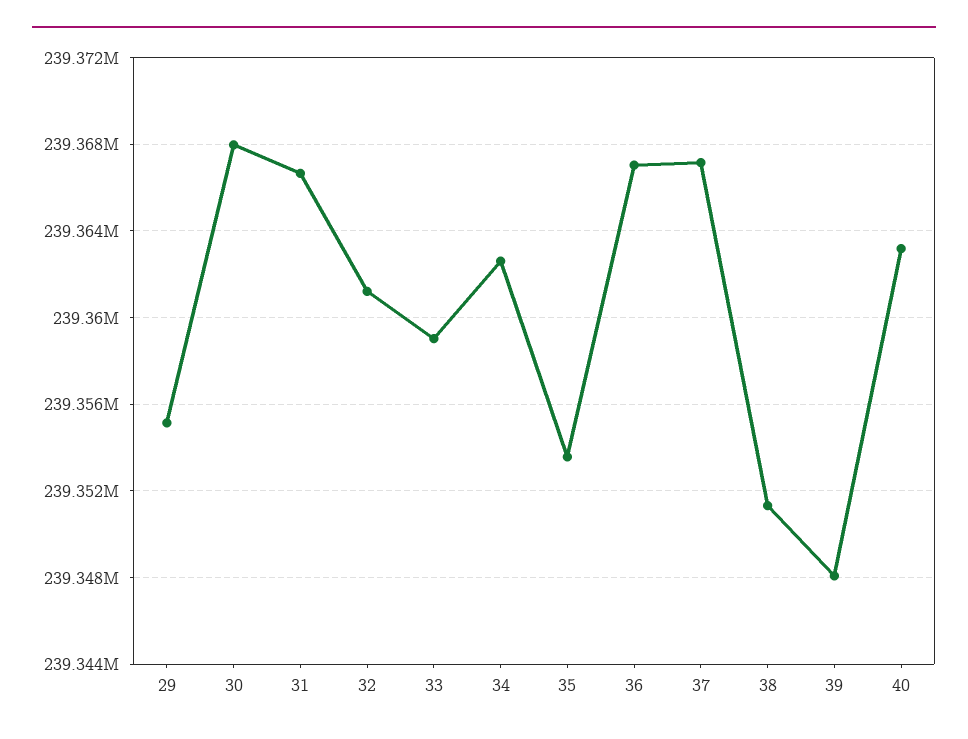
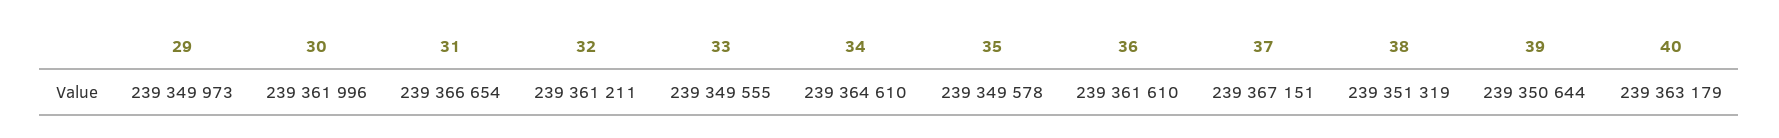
29: 239355000 -> 239349973
30: 239368000 -> 239361996
33: 239359000 -> 239349555
34: 239362500 -> 239364610
35: 239353500 -> 239349578
36: 239367000 -> 239361610
39: 239348000 -> 239350644

